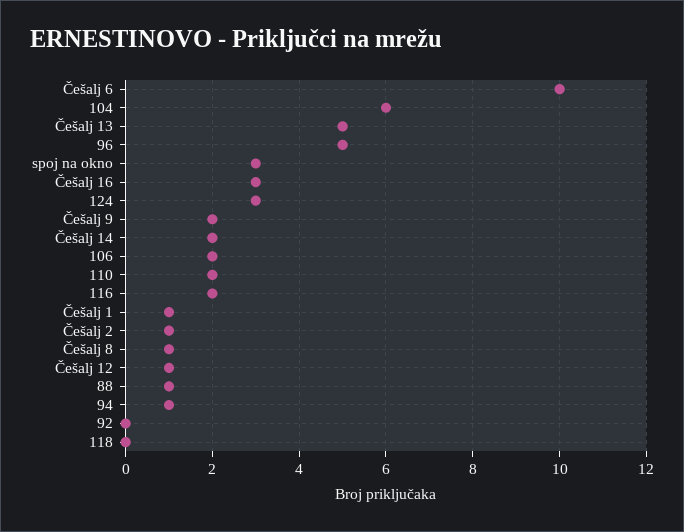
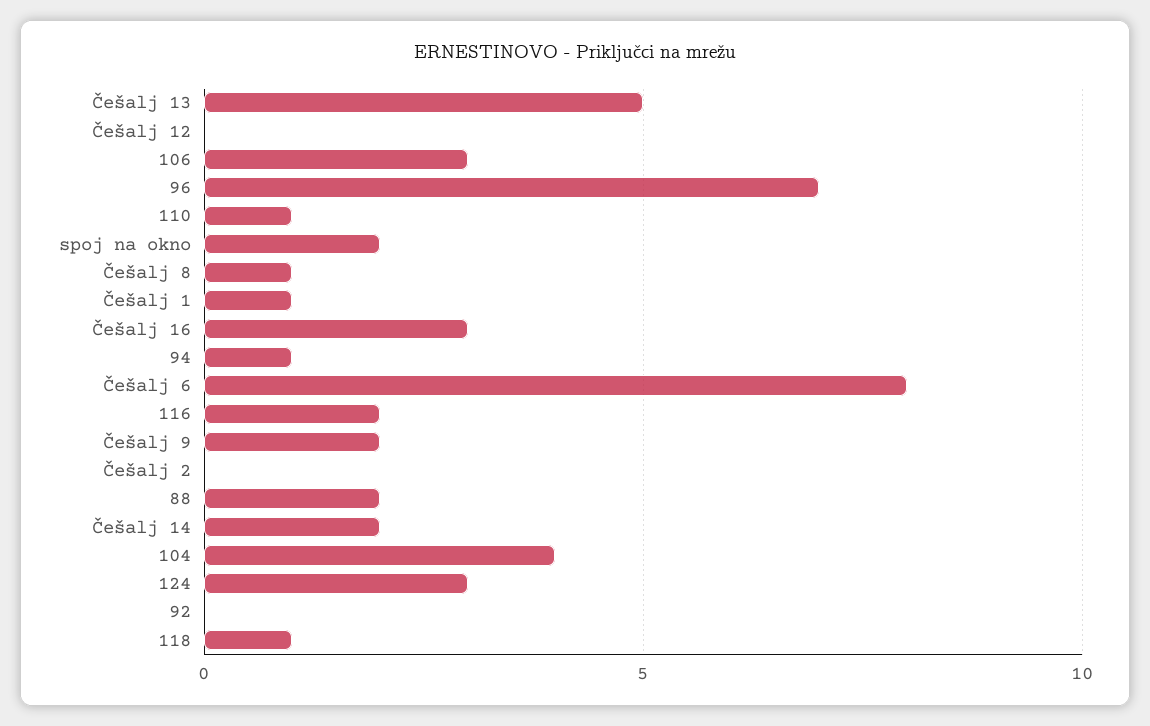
Češalj 6: 10 -> 8
104: 6 -> 4
96: 5 -> 7
spoj na okno: 3 -> 2
106: 2 -> 3
110: 2 -> 1
Češalj 2: 1 -> 0
Češalj 12: 1 -> 0
88: 1 -> 2
118: 0 -> 1

